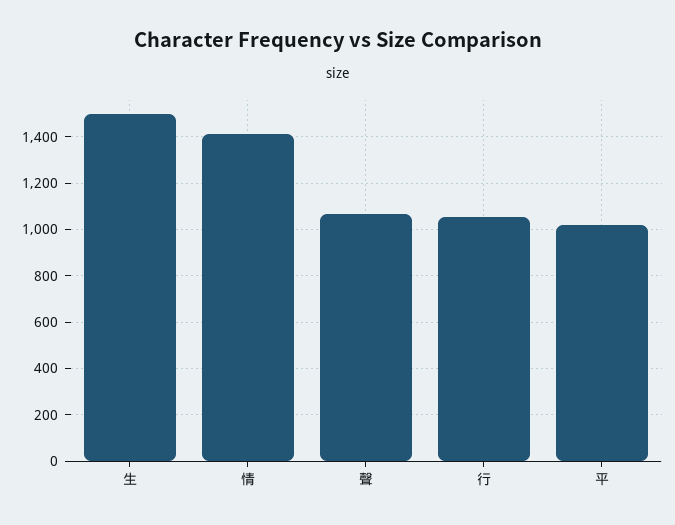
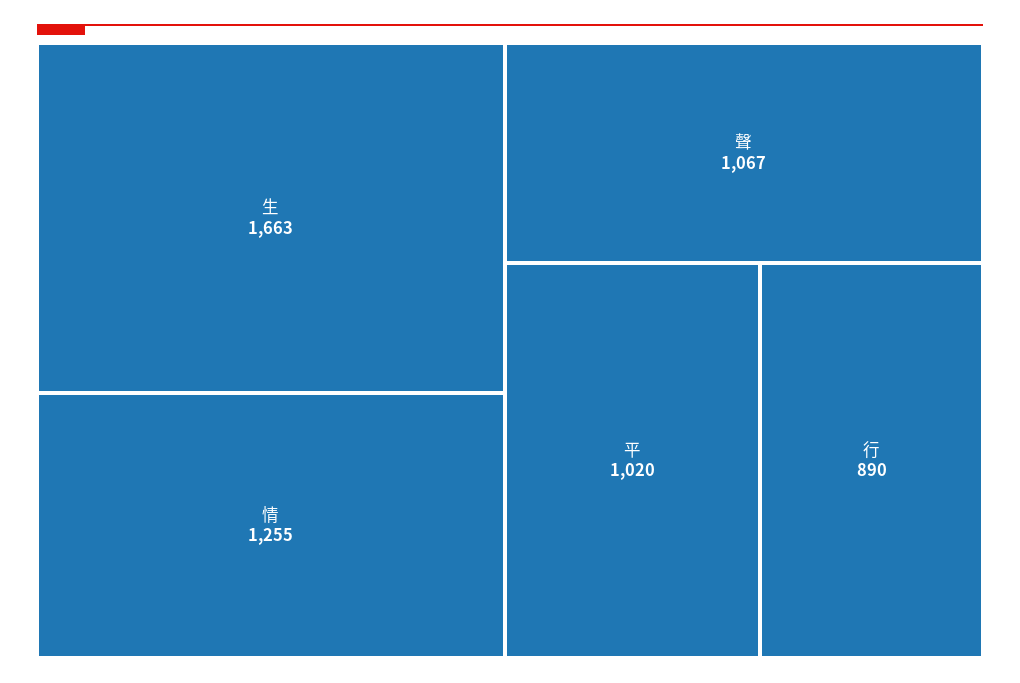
生: 1500 -> 1663
情: 1400 -> 1255
行: 1050 -> 890

